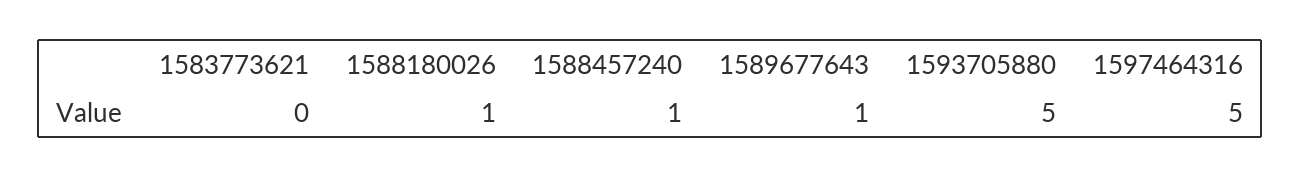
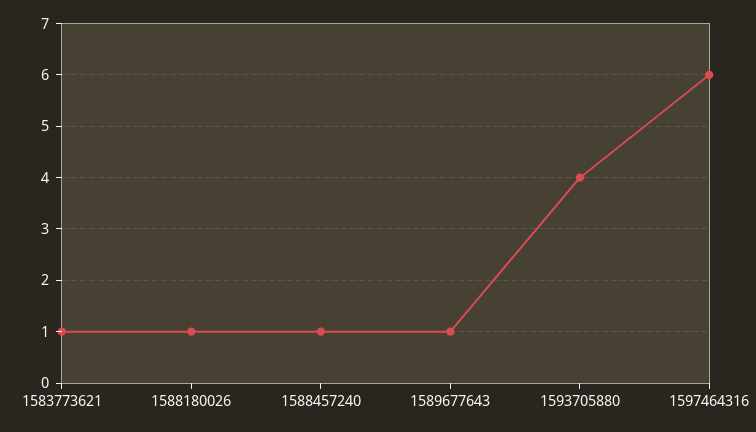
1583773621: 0 -> 1
1593705880: 5 -> 4
1597464316: 5 -> 6

